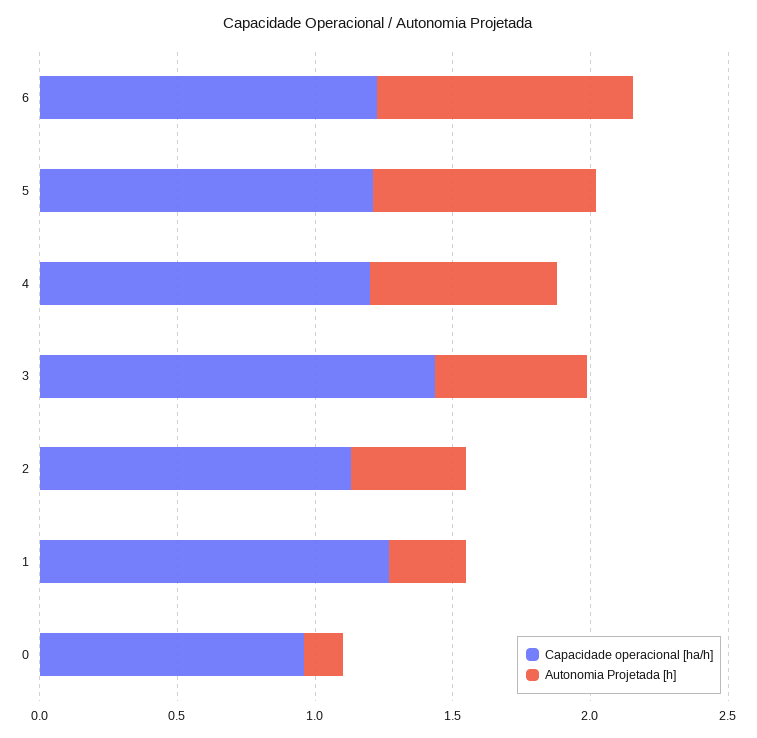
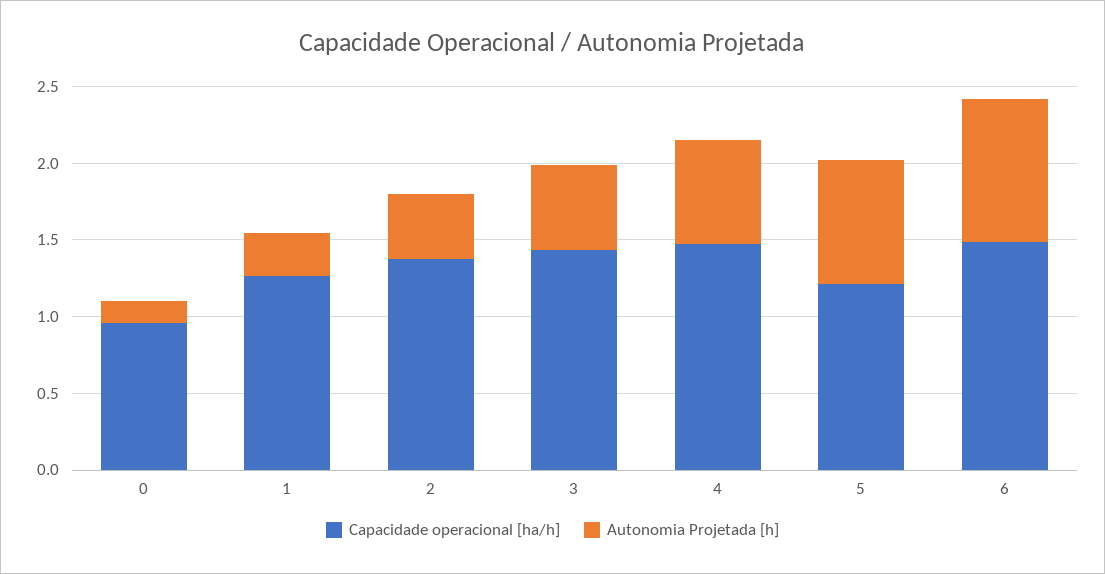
Capacidade operacional [ha/h], 6: 1.2 -> 1.5
Capacidade operacional [ha/h], 4: 1.2 -> 1.5
Capacidade operacional [ha/h], 2: 1.1 -> 1.4

